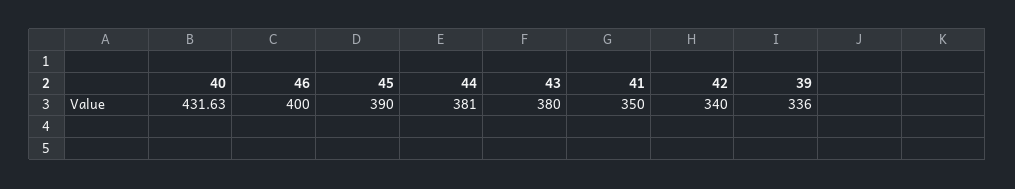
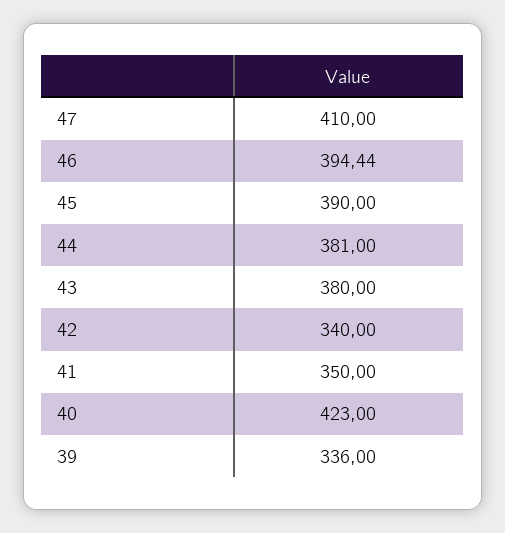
40: 431.63 -> 423
46: 400 -> 394.44
47: none -> 410

